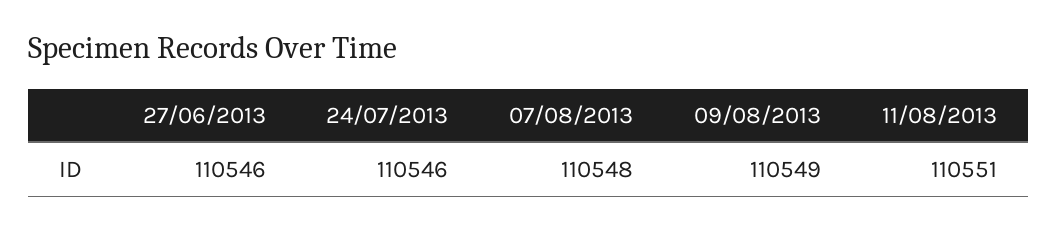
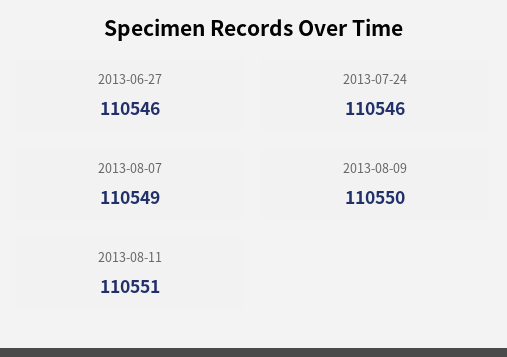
07/08/2013: 110548 -> 110549
09/08/2013: 110549 -> 110550

